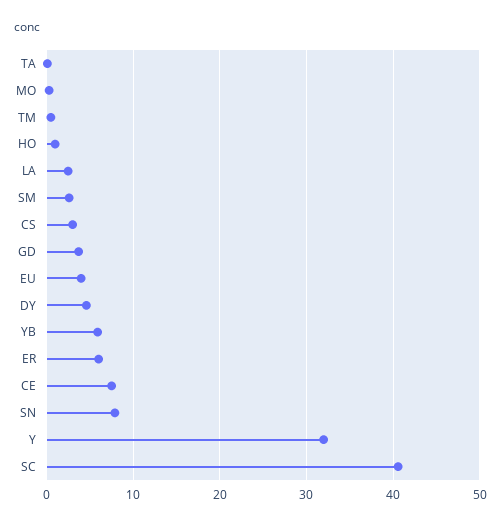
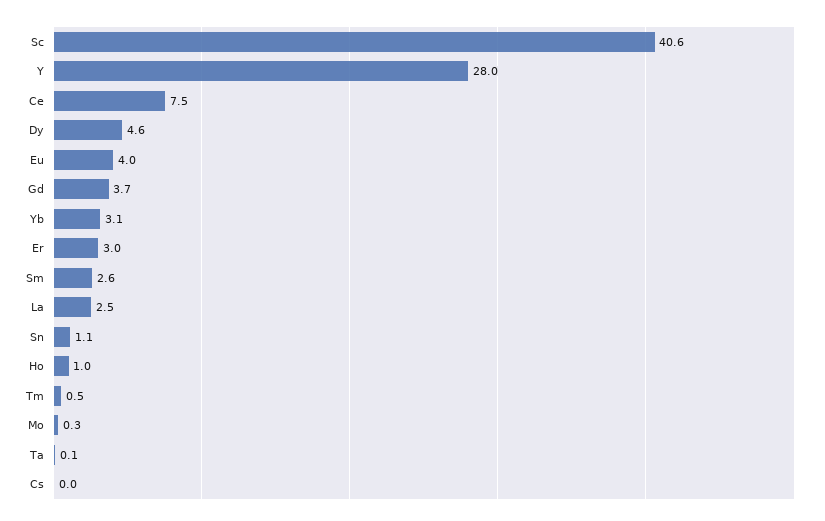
CS: 3 -> 0
YB: 6 -> 3.1
ER: 6 -> 3
SN: 8 -> 1.1
Y: 32 -> 28

